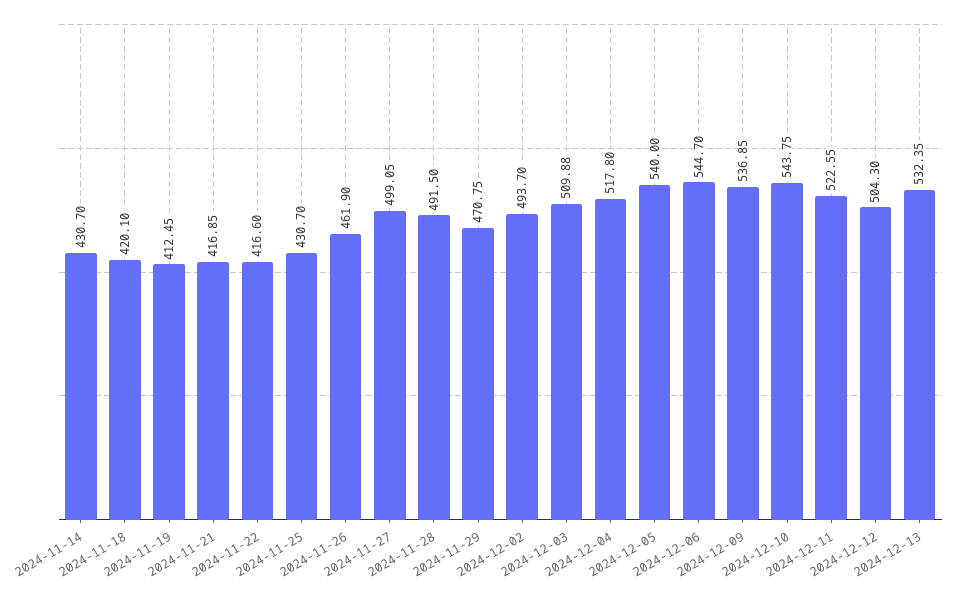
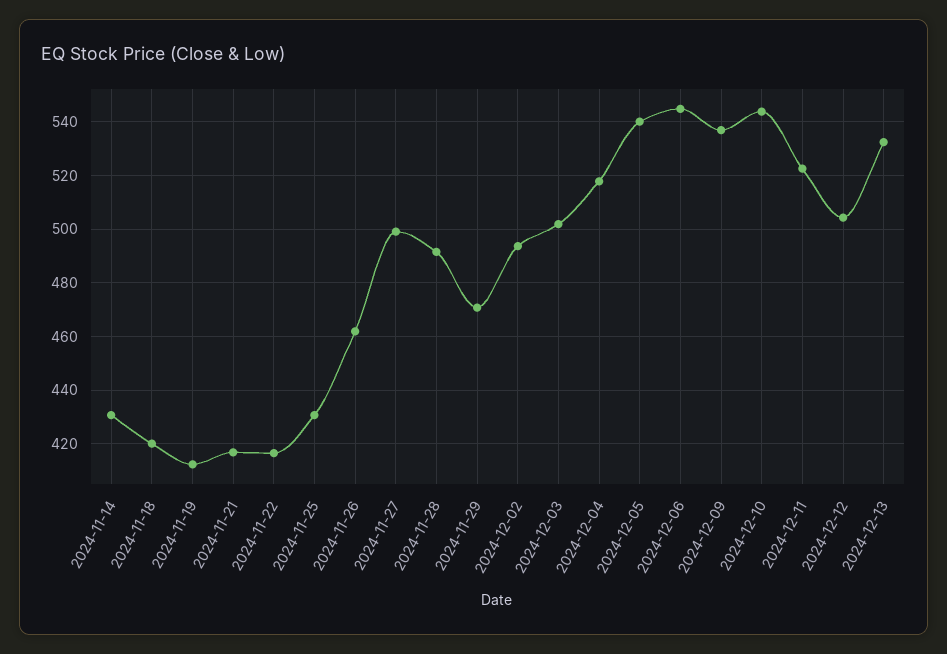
2024-12-03: 509.88 -> 502.5

